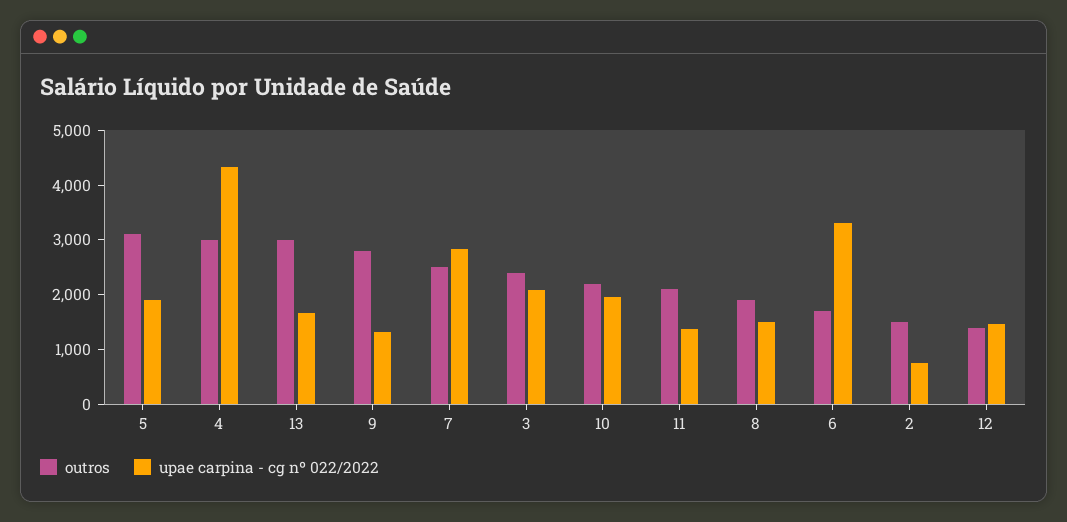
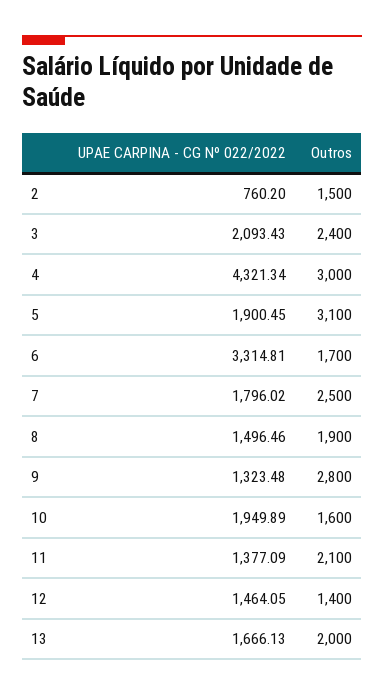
outros, 13: 3000 -> 2000
upae carpina - cg nº 022/2022, 7: 2800 -> 1796.02
outros, 10: 2200 -> 1600

